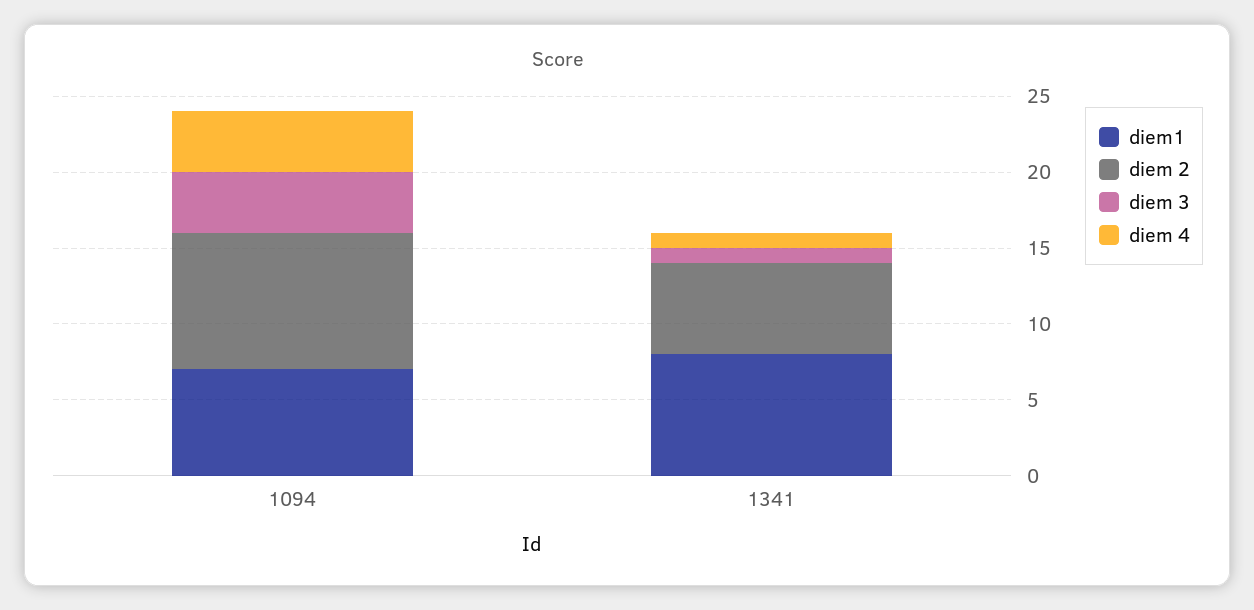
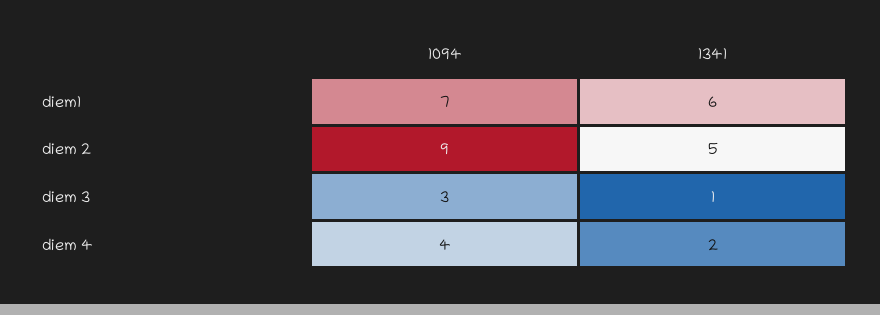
diem 3, 1094: 4 -> 3
diem1, 1341: 8 -> 6
diem 2, 1341: 6 -> 5
diem 4, 1341: 1 -> 2

